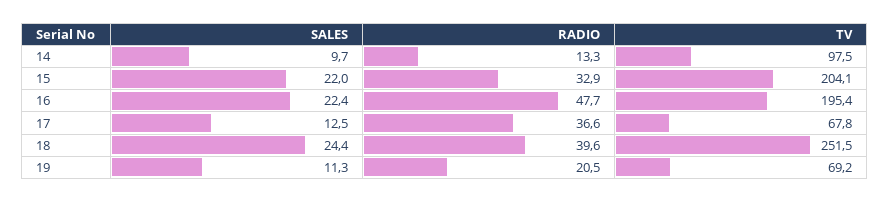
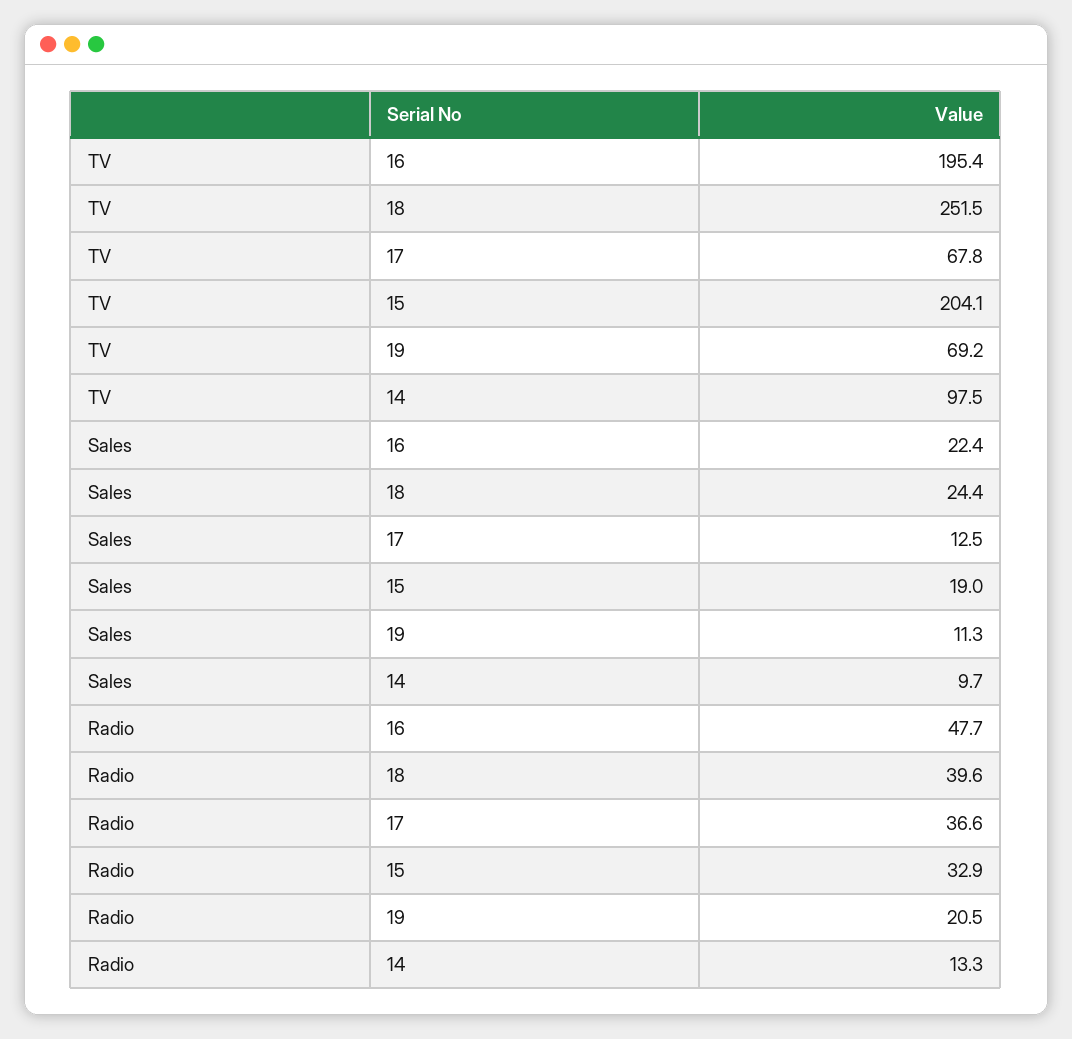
SALES, 15: 22 -> 19

